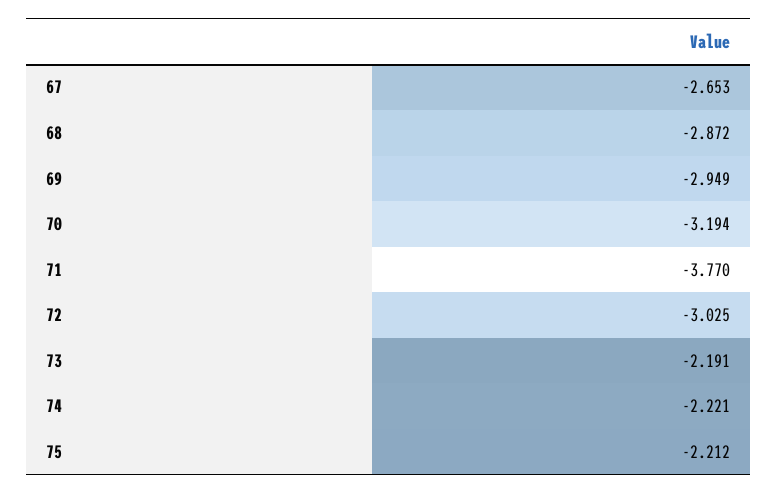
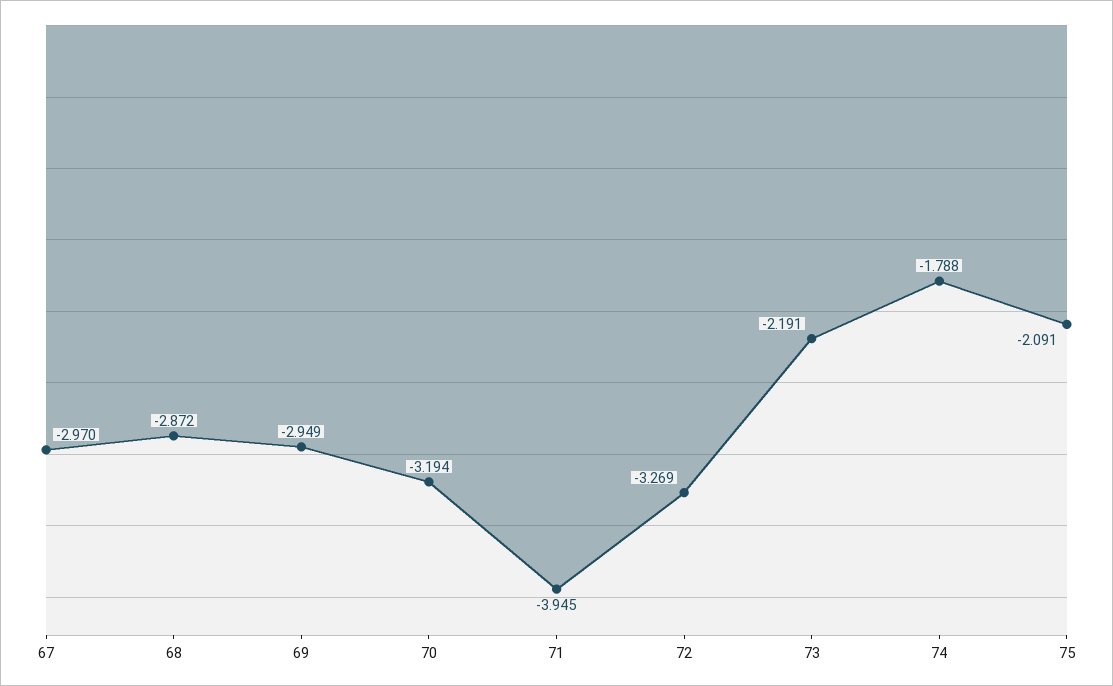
67: -2.653 -> -2.97
71: -3.77 -> -3.945
72: -3.025 -> -3.269
74: -2.221 -> -1.788
75: -2.212 -> -2.091

